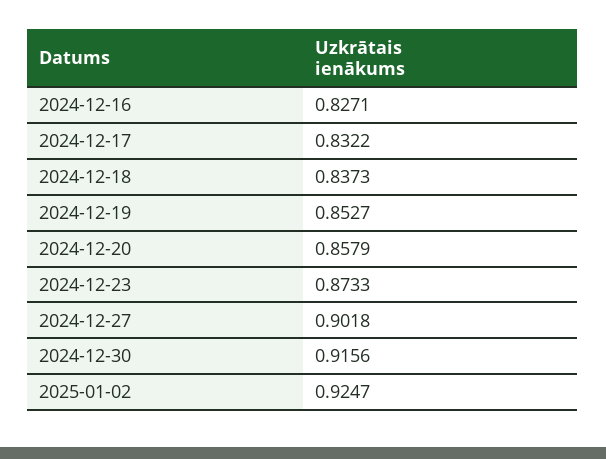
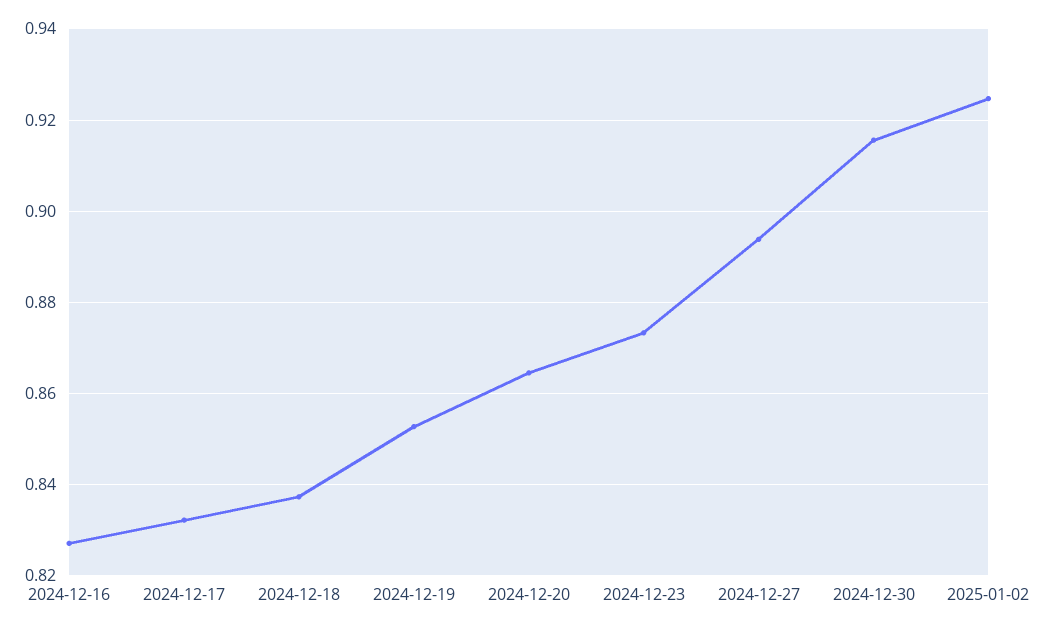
2024-12-20: 0.8579 -> 0.864
2024-12-27: 0.9018 -> 0.894

